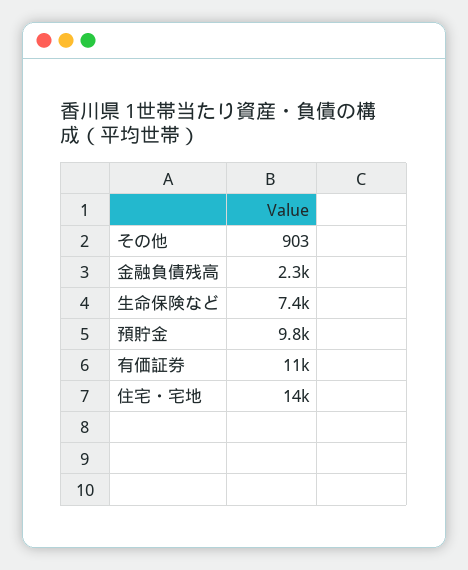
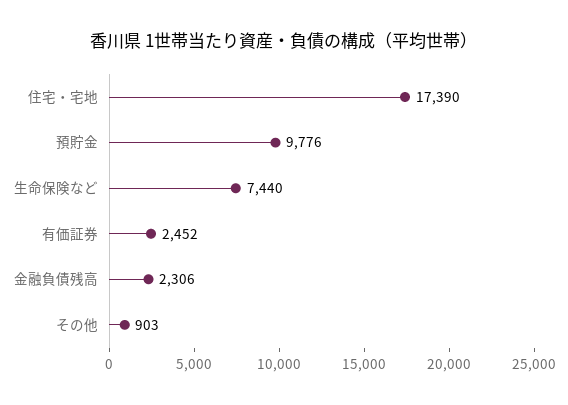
有価証券: 11000 -> 2452
住宅・宅地: 14000 -> 17390

